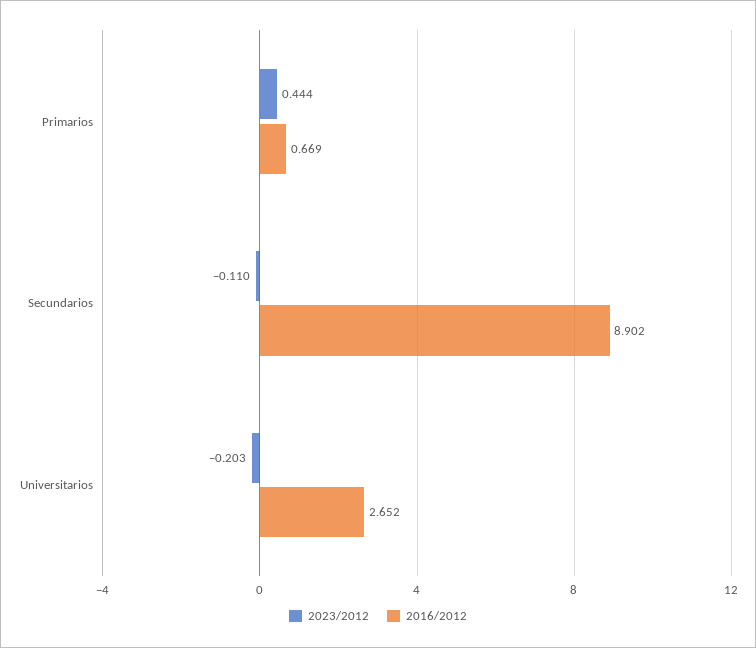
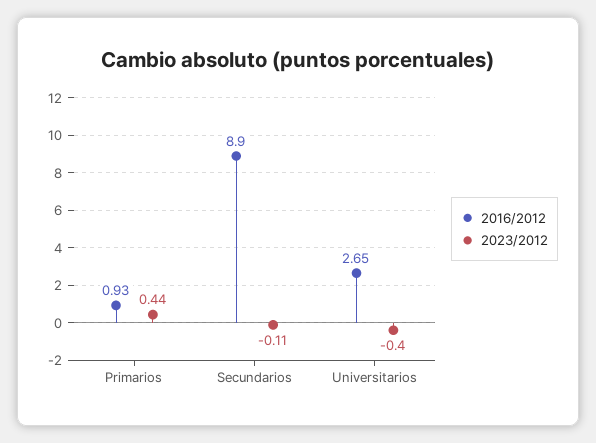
2016/2012, Primarios: 0.669 -> 0.93
2023/2012, Universitarios: -0.203 -> -0.4

